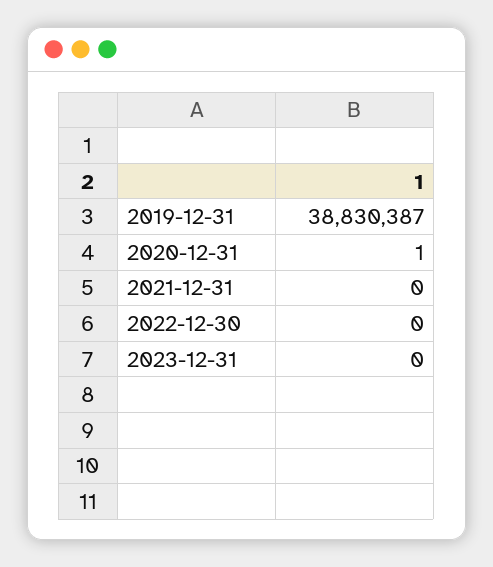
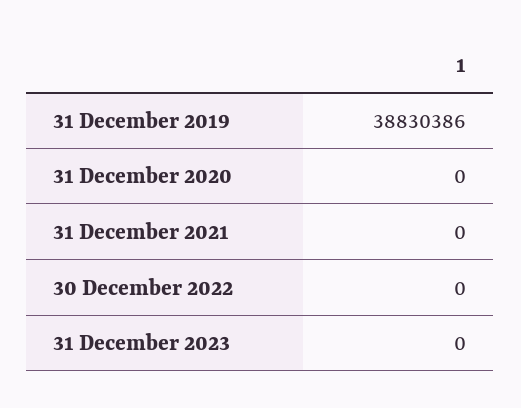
2019-12-31: 38830387 -> 38830386
2020-12-31: 1 -> 0

